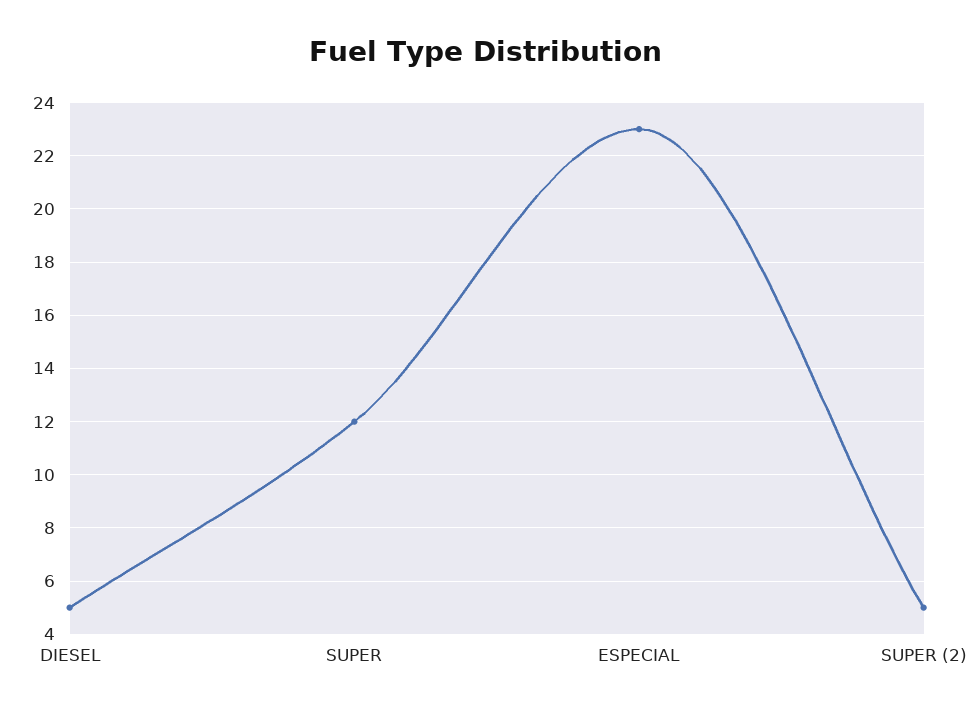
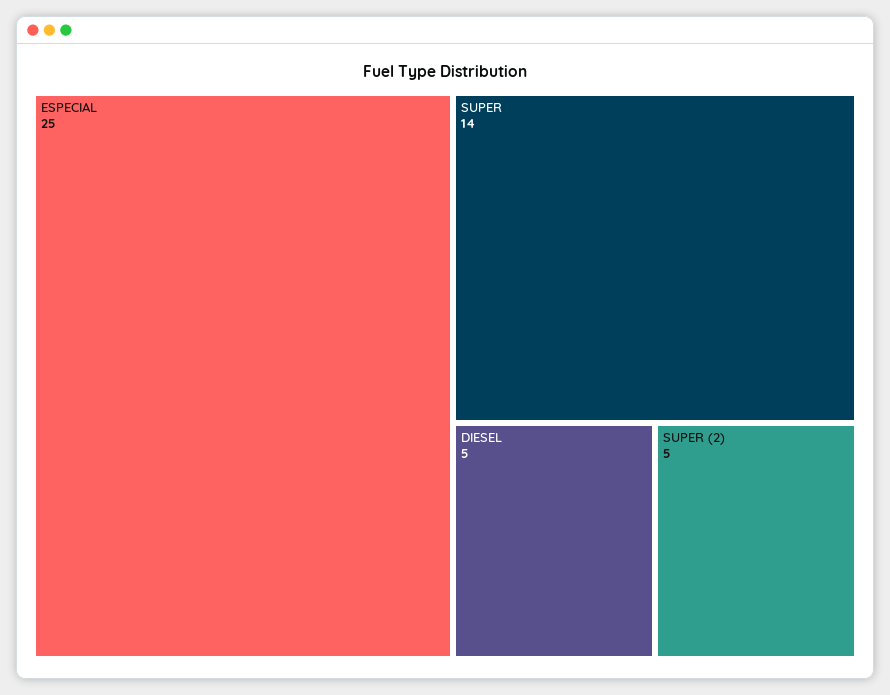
SUPER: 12 -> 14
ESPECIAL: 23 -> 25

